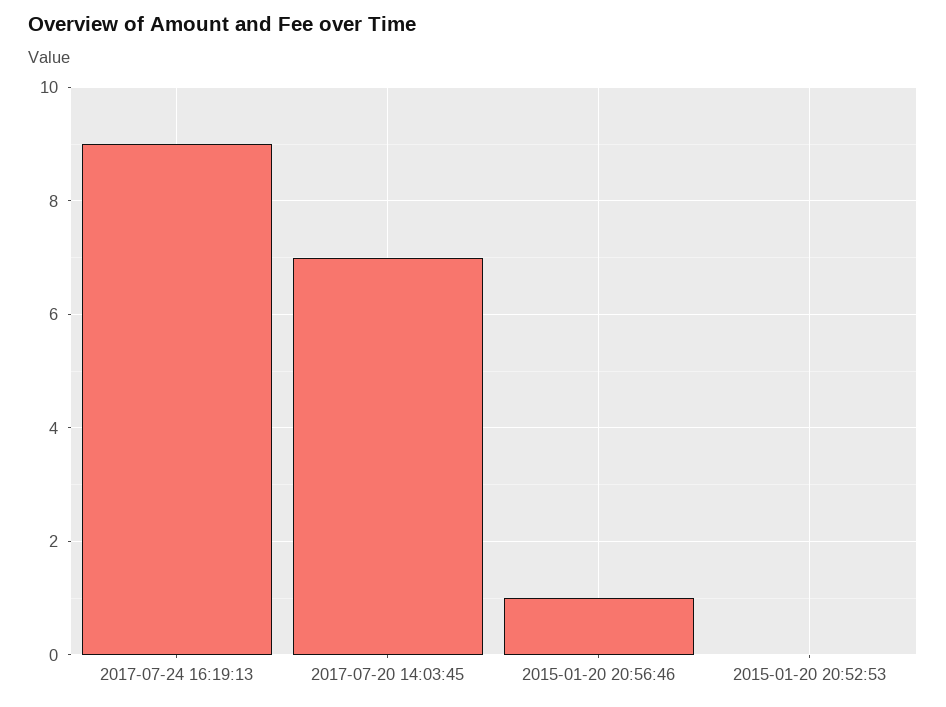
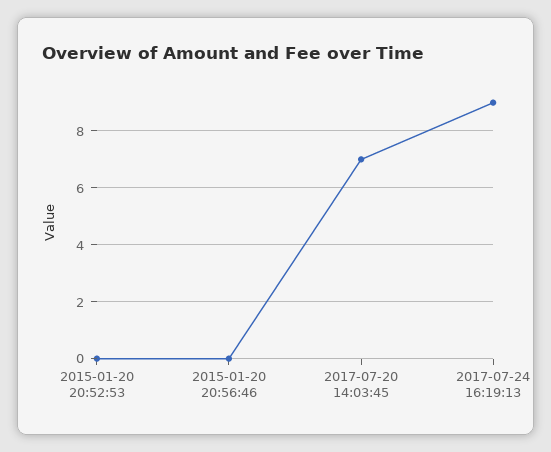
2015-01-20 20:56:46: 1 -> 0

